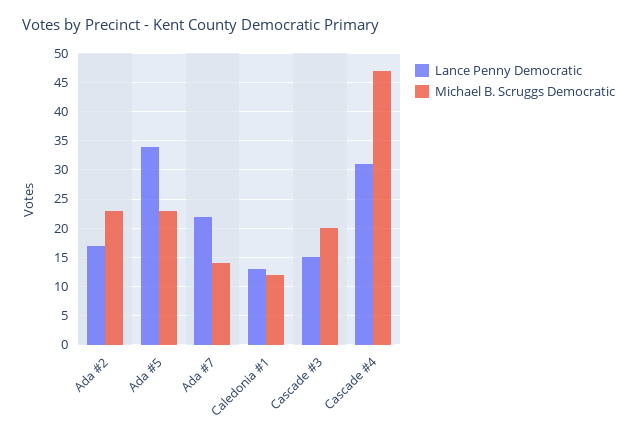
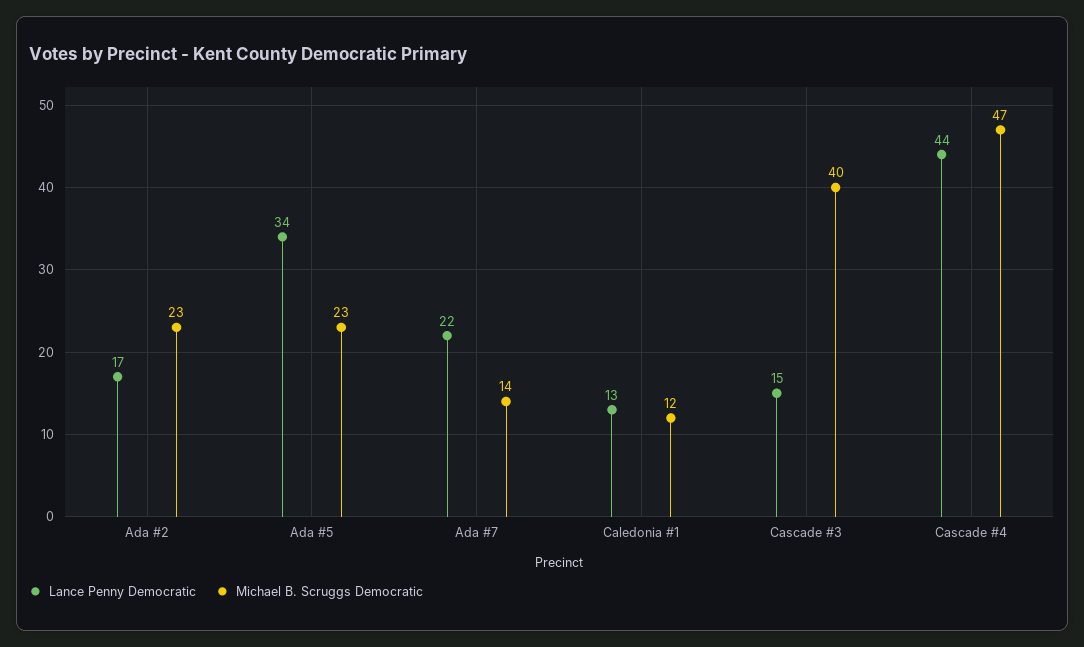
Michael B. Scruggs Democratic, Cascade #3: 20 -> 40
Lance Penny Democratic, Cascade #4: 30 -> 44

